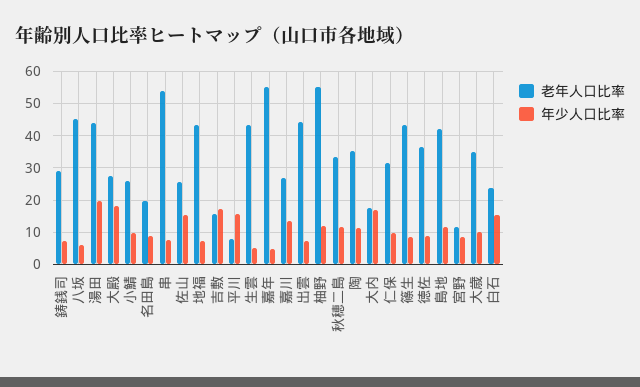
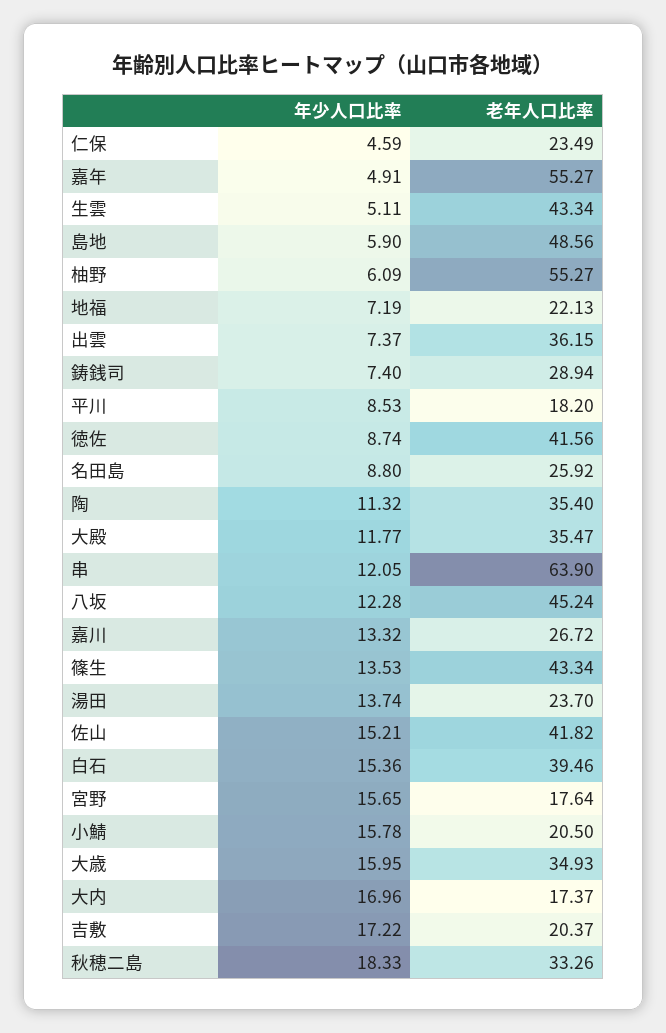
年少人口比率, 八坂: 6 -> 12.28
老年人口比率, 湯田: 44 -> 23.7
年少人口比率, 湯田: 20 -> 13.74
老年人口比率, 大殿: 28 -> 35.47
年少人口比率, 大殿: 18 -> 11.77
老年人口比率, 小鯖: 26 -> 20.5
年少人口比率, 小鯖: 10 -> 15.78
老年人口比率, 名田島: 20 -> 25.92
老年人口比率, 串: 54 -> 63.9
年少人口比率, 串: 8 -> 12.05
老年人口比率, 佐山: 26 -> 41.82
老年人口比率, 地福: 44 -> 22.13
老年人口比率, 吉敷: 16 -> 20.37
老年人口比率, 平川: 8 -> 18.2
年少人口比率, 平川: 16 -> 8.53
老年人口比率, 出雲: 44 -> 36.15
年少人口比率, 柚野: 12 -> 6.09
年少人口比率, 秋穂二島: 12 -> 18.33
老年人口比率, 仁保: 32 -> 23.49
年少人口比率, 仁保: 10 -> 4.59
年少人口比率, 篠生: 8 -> 13.53
老年人口比率, 徳佐: 36 -> 41.56
老年人口比率, 島地: 42 -> 48.56
年少人口比率, 島地: 12 -> 5.9
老年人口比率, 宮野: 12 -> 17.64
年少人口比率, 宮野: 8 -> 15.65
年少人口比率, 大歳: 10 -> 15.95
老年人口比率, 白石: 24 -> 39.46

